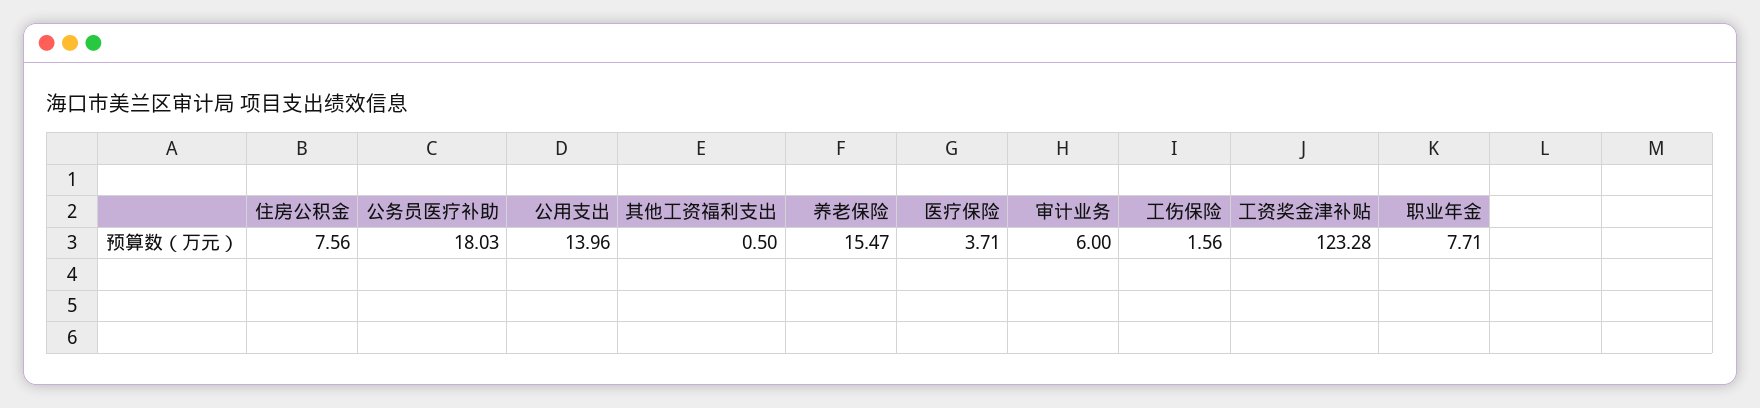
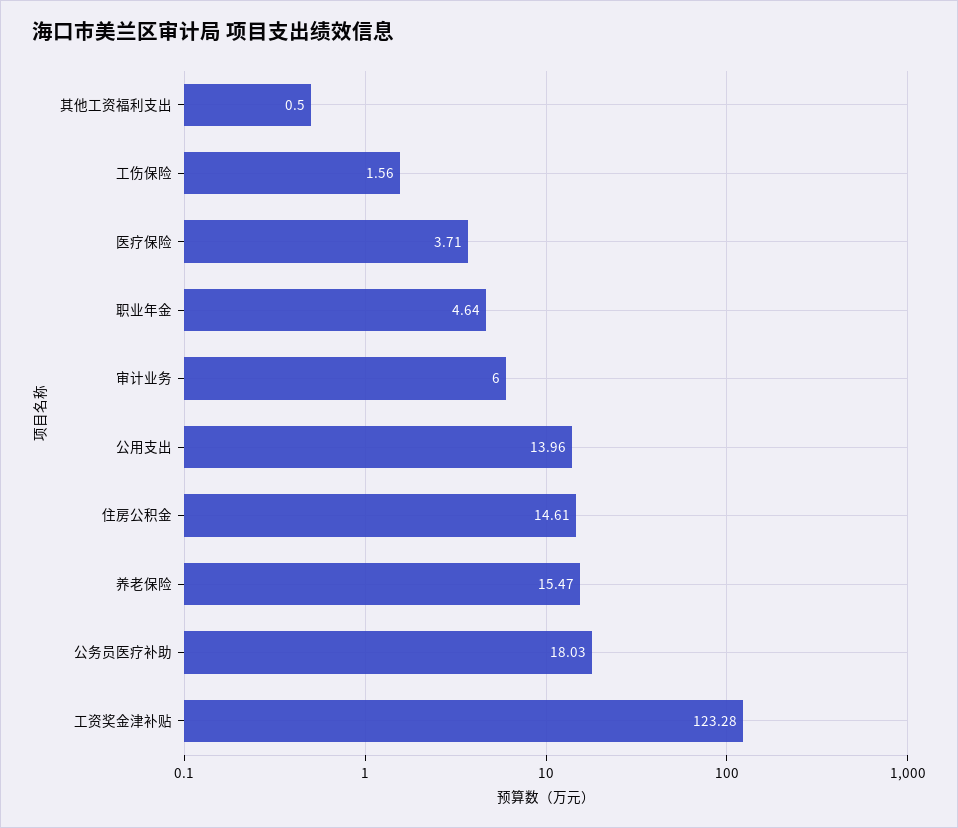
住房公积金: 7.56 -> 14.61
职业年金: 7.71 -> 4.64

